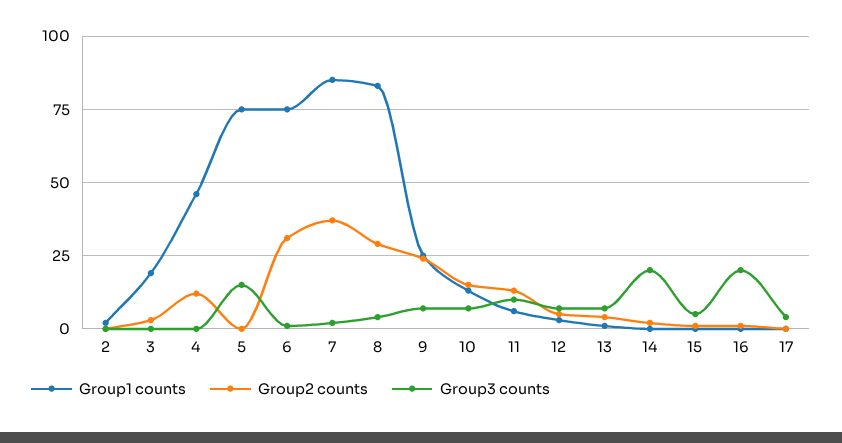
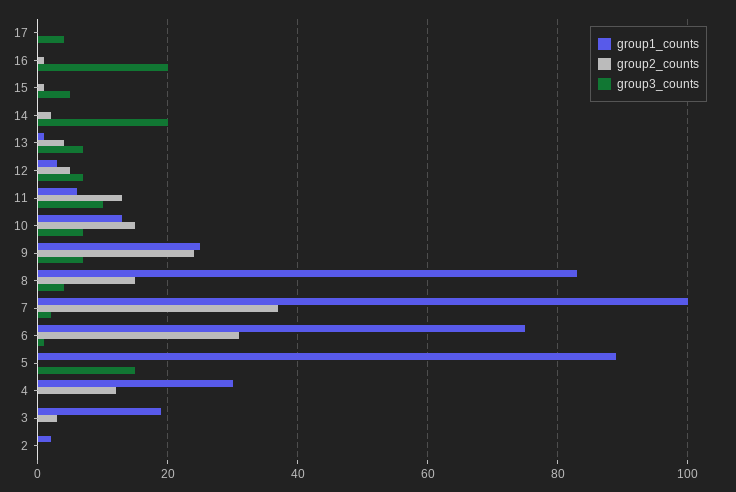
Group1 counts, 4: 45 -> 30
Group1 counts, 5: 75 -> 90
Group1 counts, 7: 85 -> 100
Group2 counts, 8: 30 -> 15

